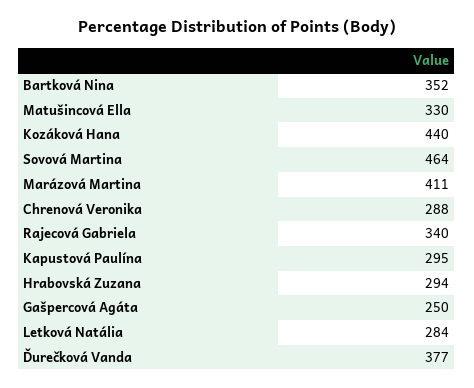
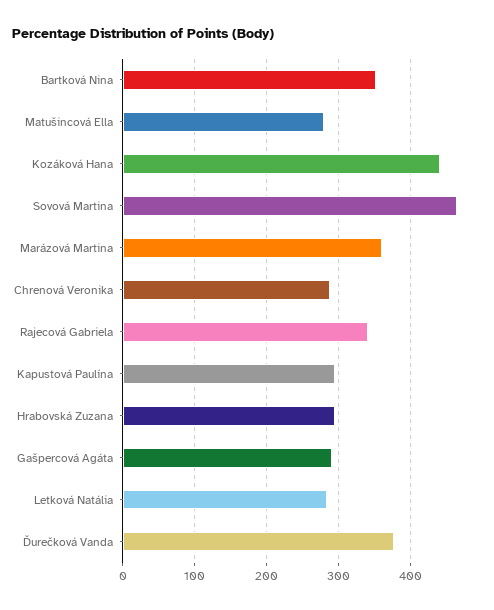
Matušincová Ella: 330 -> 280
Marázová Martina: 411 -> 360
Gašpercová Agáta: 250 -> 290

